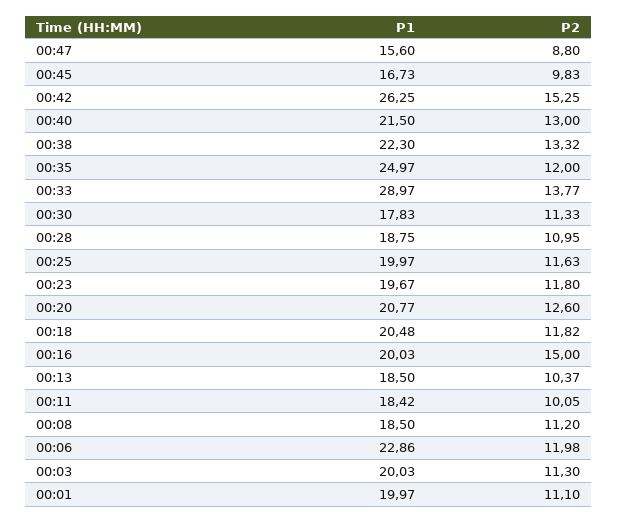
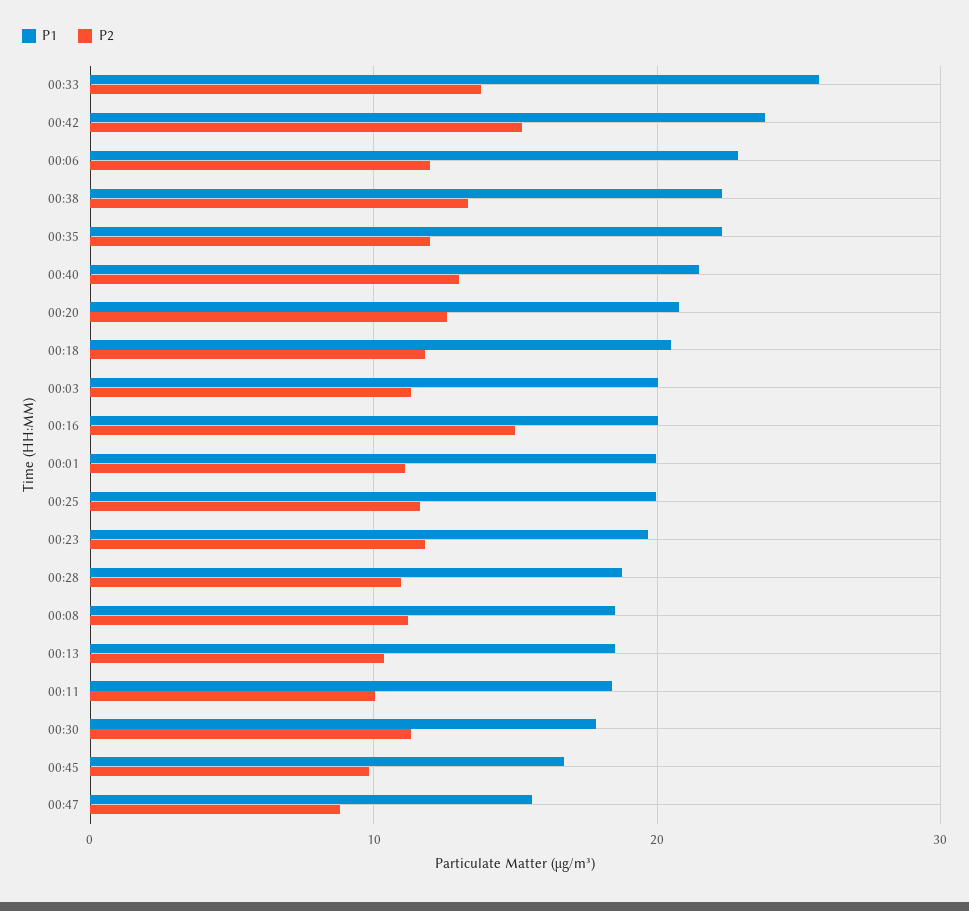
P1, 00:42: 26.25 -> 24
P1, 00:35: 24.97 -> 22
P1, 00:33: 28.97 -> 26

